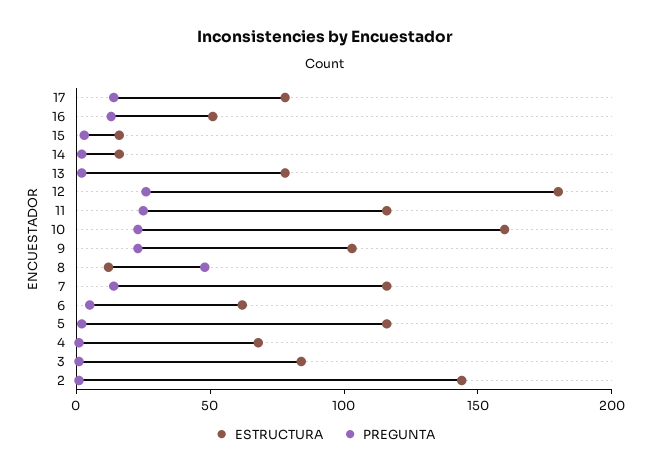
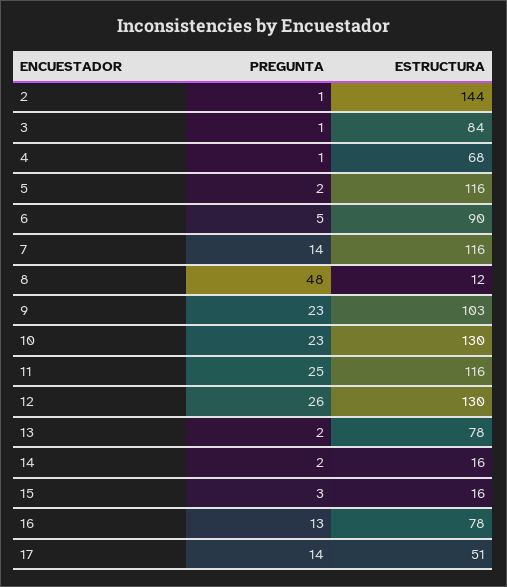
ESTRUCTURA, 17: 80 -> 51
ESTRUCTURA, 16: 50 -> 78
ESTRUCTURA, 12: 180 -> 130
ESTRUCTURA, 10: 160 -> 130
ESTRUCTURA, 6: 60 -> 90

